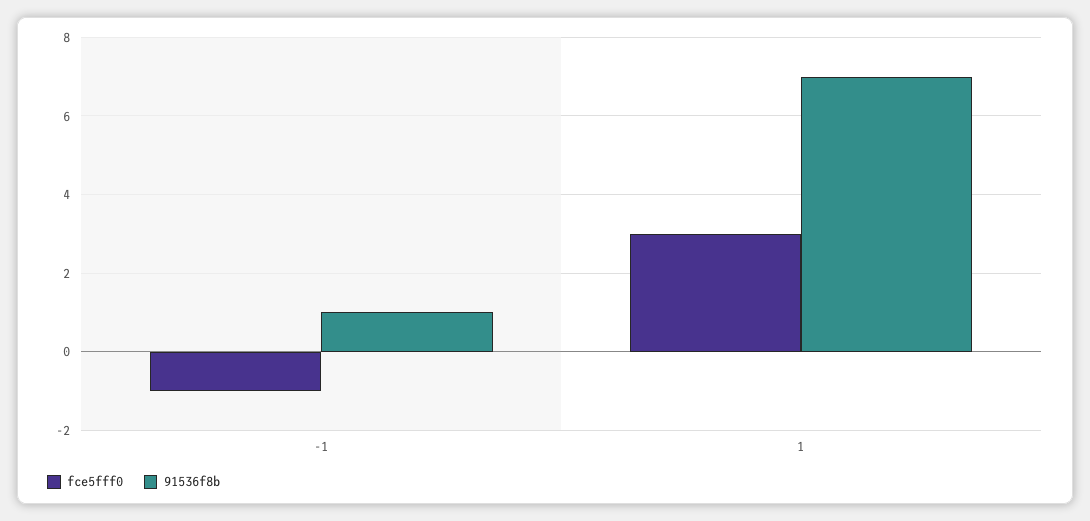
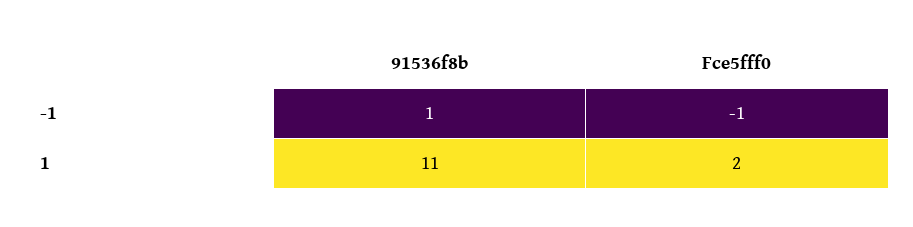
fce5fff0, 1: 3 -> 2
91536f8b, 1: 7 -> 11

